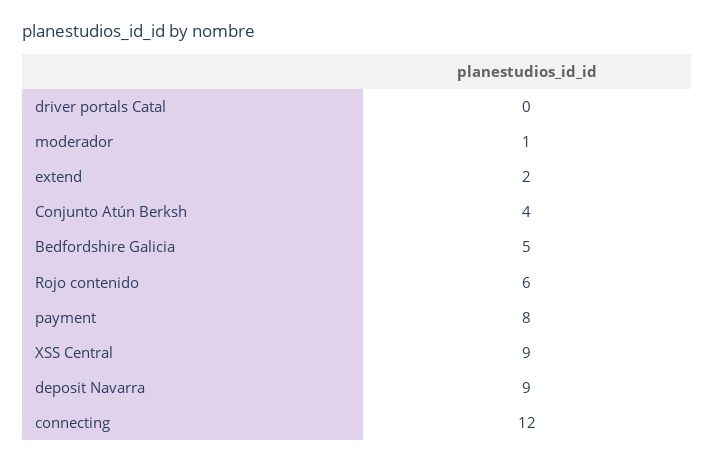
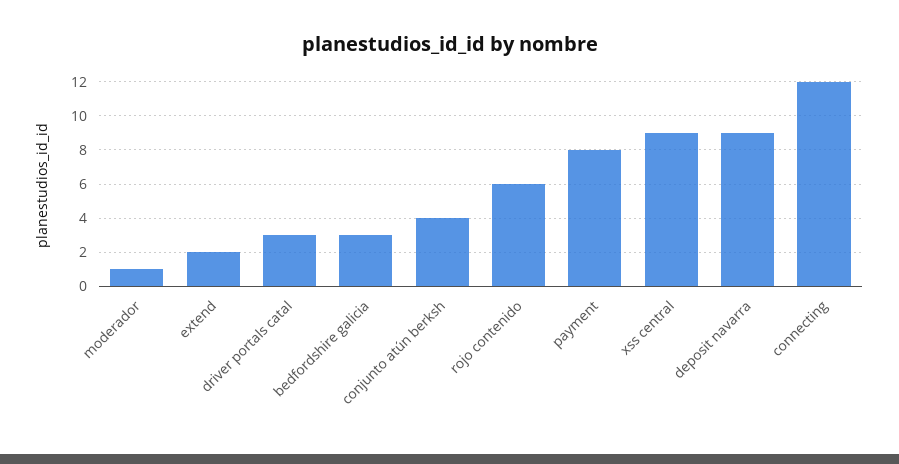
driver portals Catal: 0 -> 3
Bedfordshire Galicia: 5 -> 3

